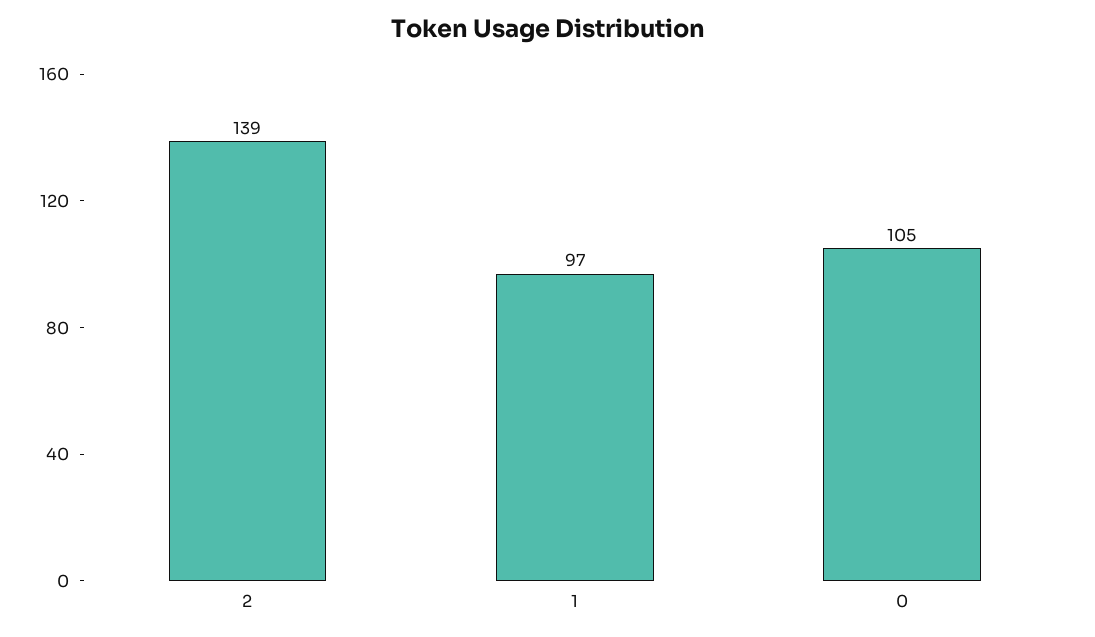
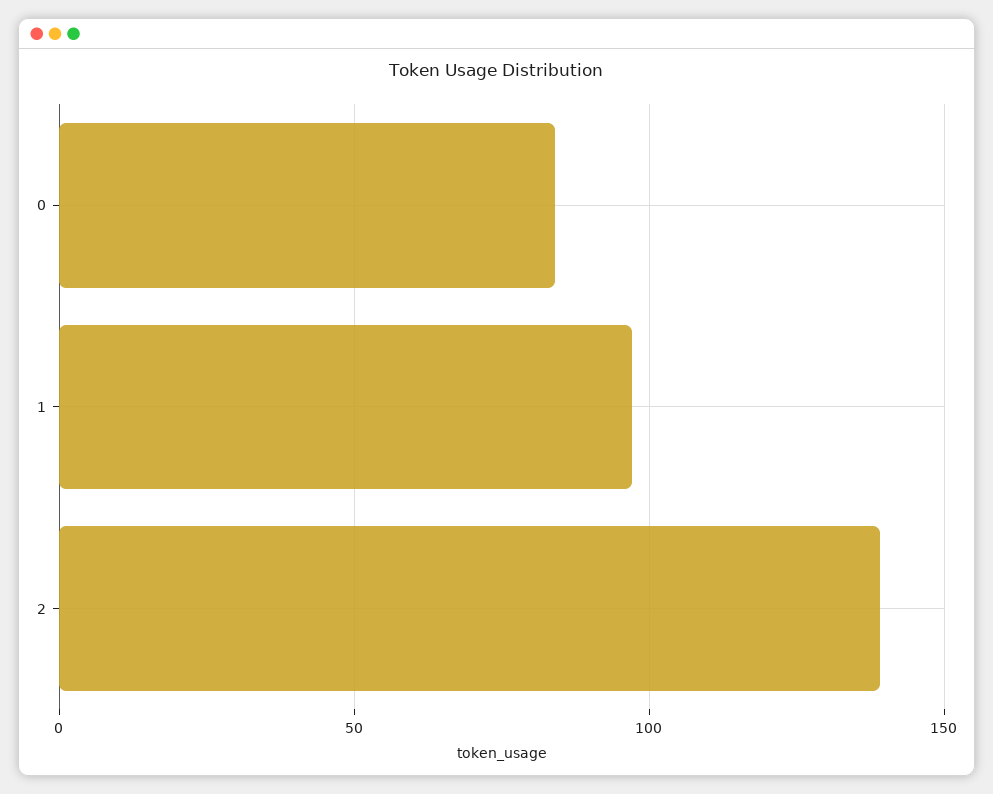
0: 105 -> 85

